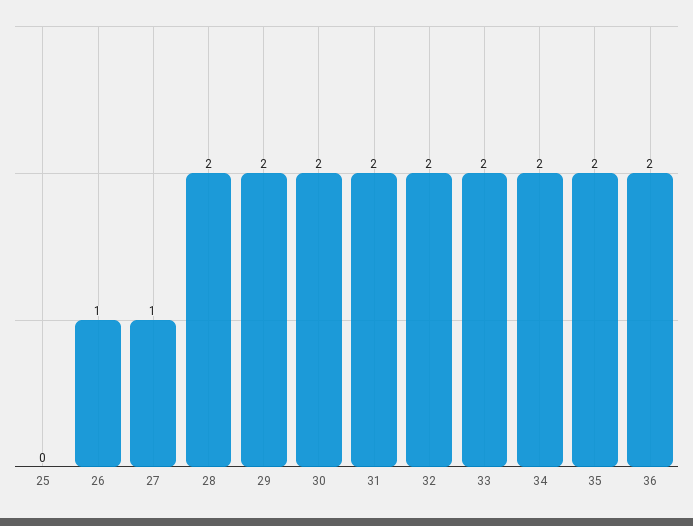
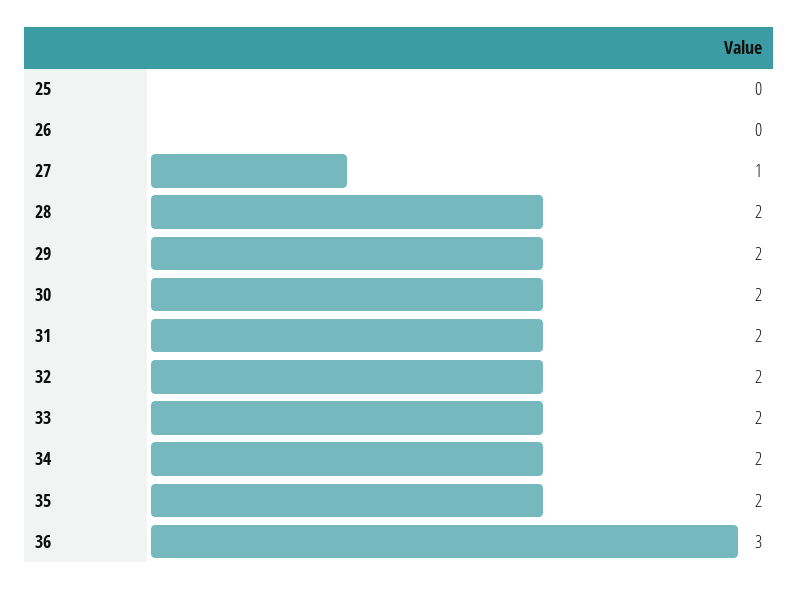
26: 1 -> 0
36: 2 -> 3

